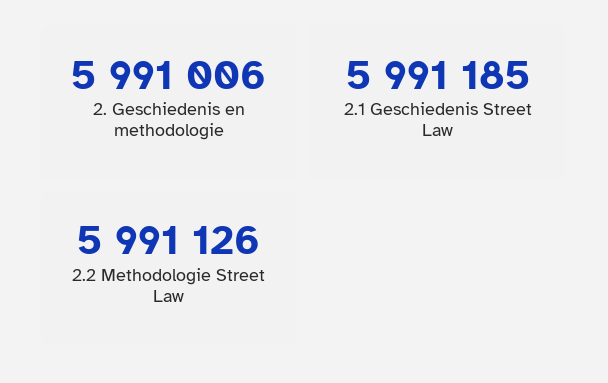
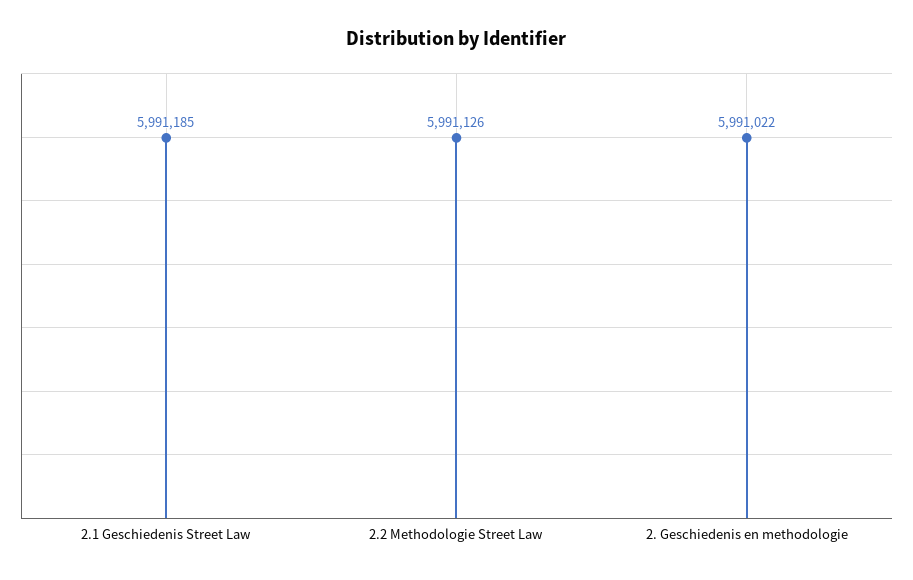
2. Geschiedenis en methodologie: 5991006 -> 5991022

